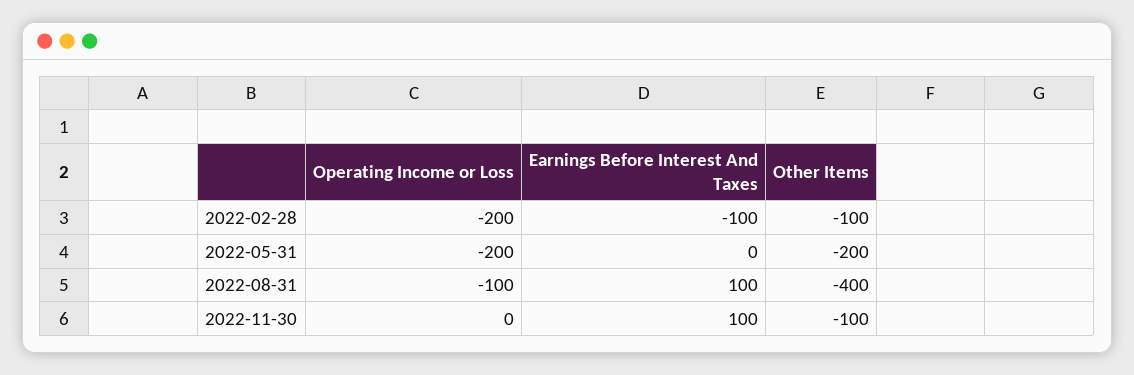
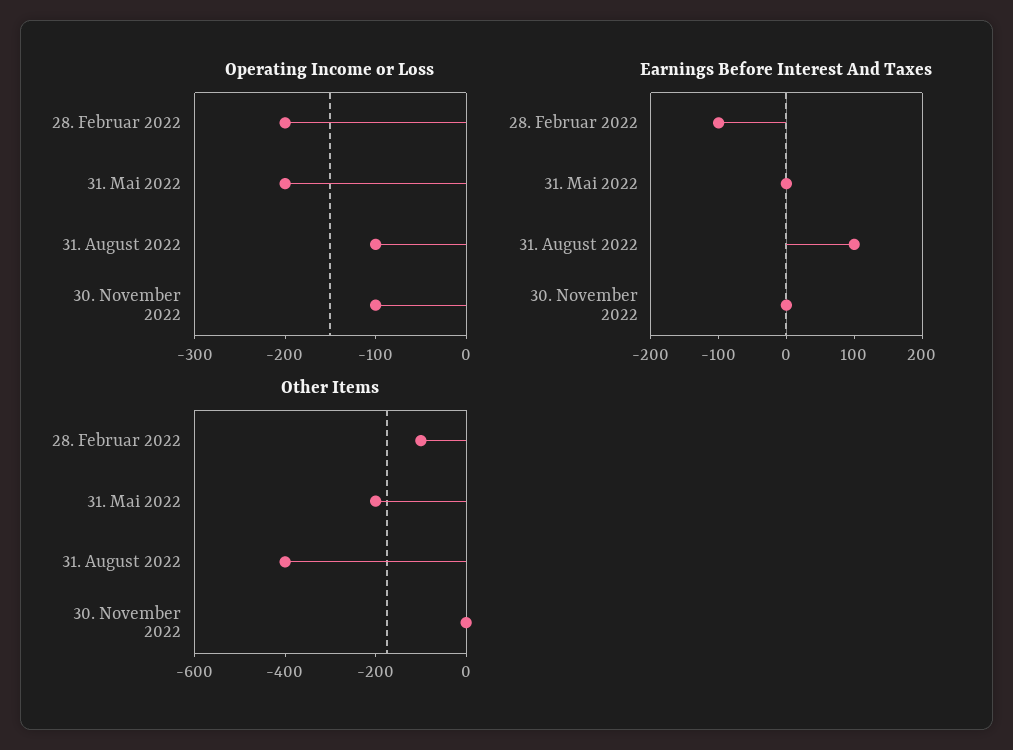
Operating Income or Loss, 2022-11-30: 0 -> -100
Earnings Before Interest And Taxes, 2022-11-30: 100 -> 0
Other Items, 2022-11-30: -100 -> 0

